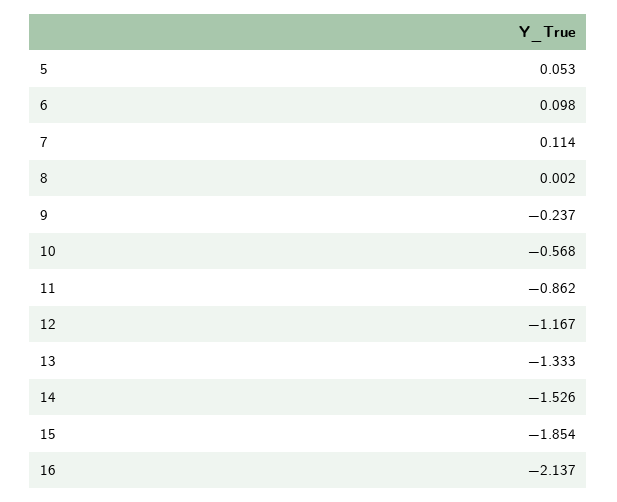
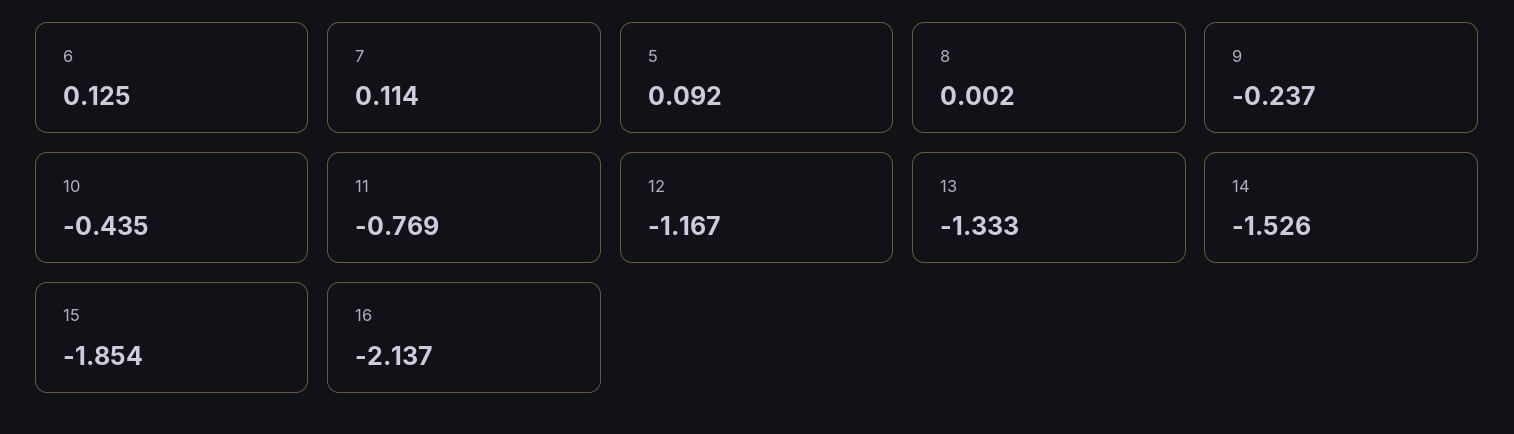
5: 0.053 -> 0.092
6: 0.098 -> 0.125
10: -0.568 -> -0.435
11: -0.862 -> -0.769

